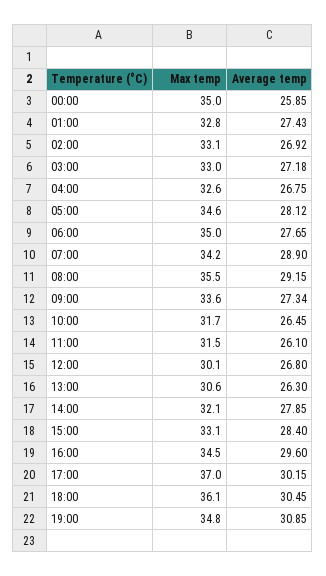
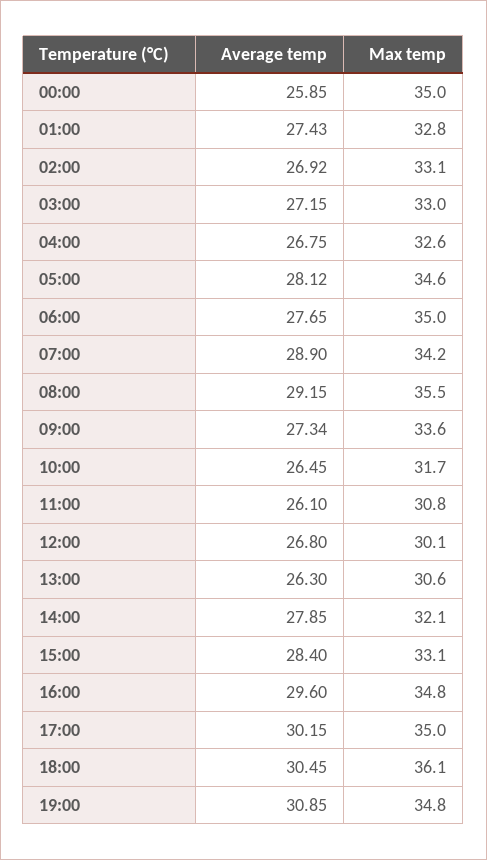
Average temp, 03:00: 27.18 -> 27.15
Max temp, 11:00: 31.5 -> 30.8
Max temp, 16:00: 34.5 -> 34.8
Max temp, 17:00: 37 -> 35

